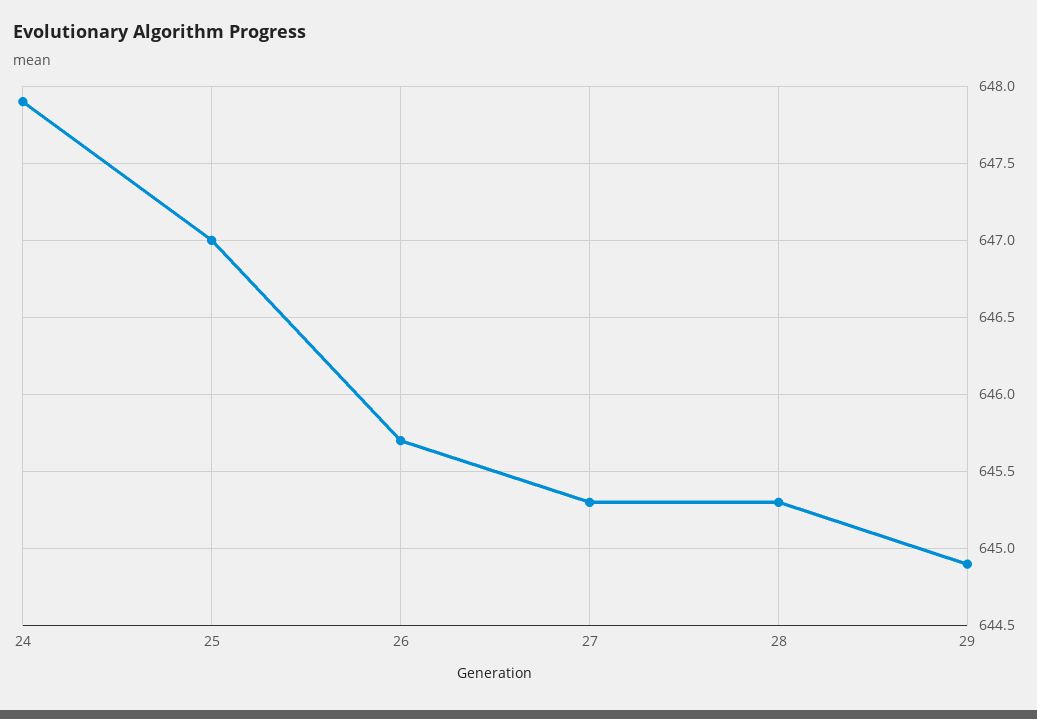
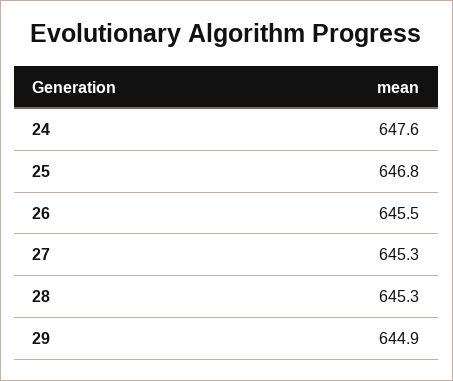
24: 647.9 -> 647.6
25: 647 -> 646.8
26: 645.7 -> 645.5

